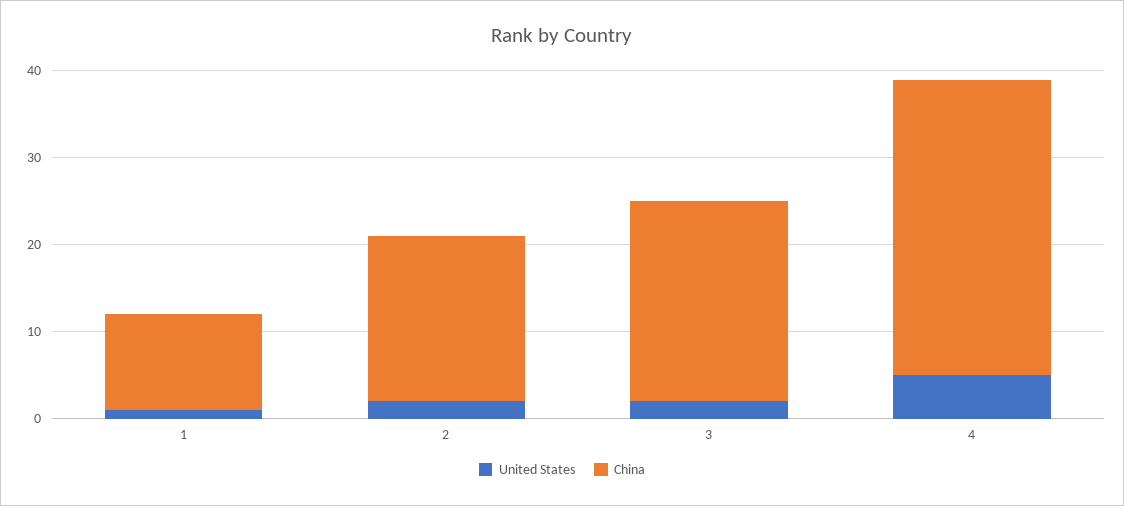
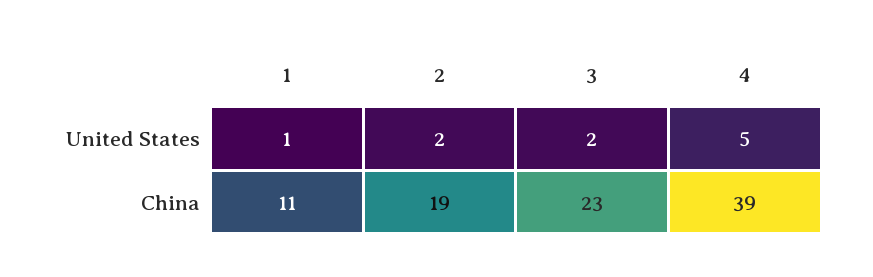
China, 4: 34 -> 39

